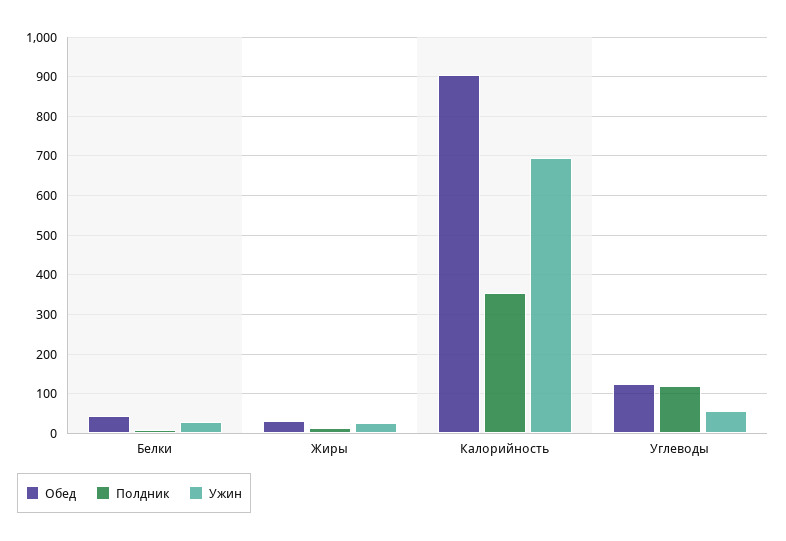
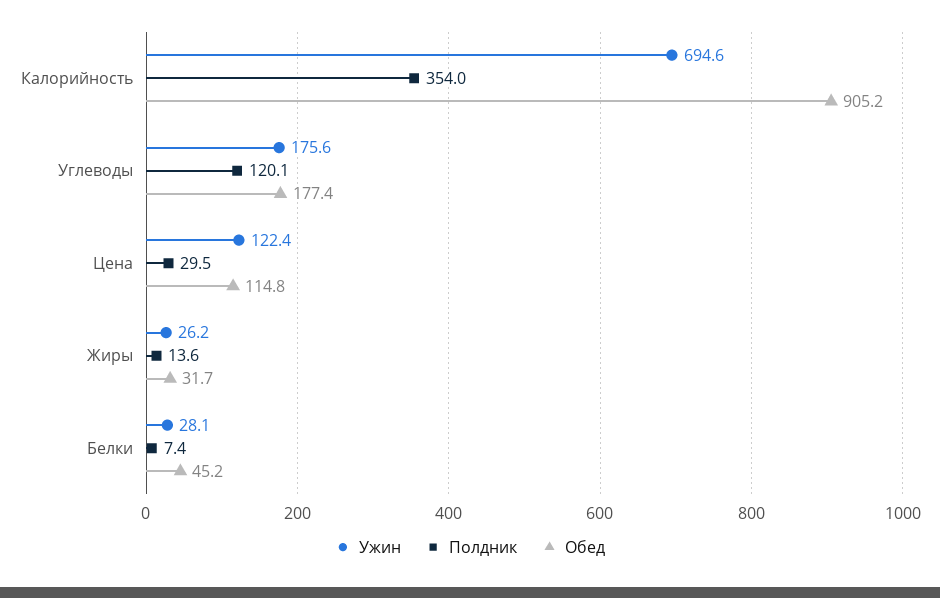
Обед, Углеводы: 120 -> 177.4
Ужин, Углеводы: 60 -> 175.6
Ужин, Цена: none -> 122.4
Полдник, Цена: none -> 29.5
Обед, Цена: none -> 114.8

